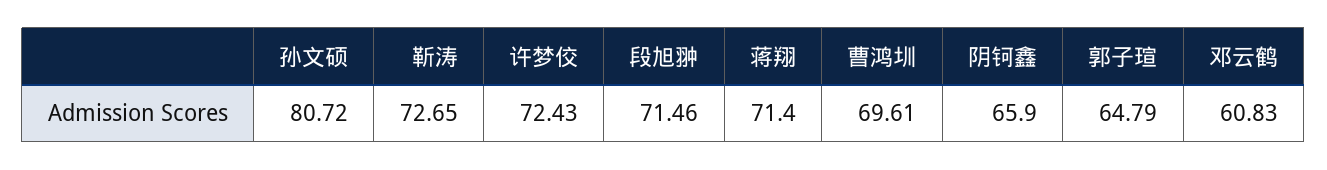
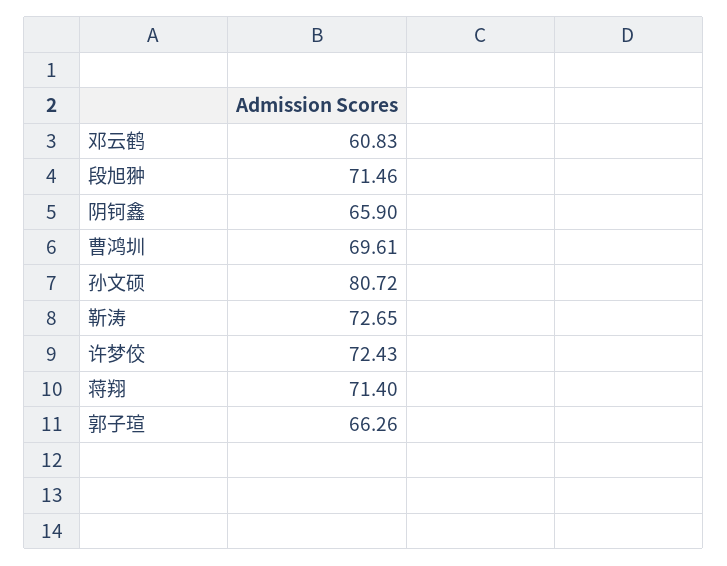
郭子瑄: 64.79 -> 66.26

